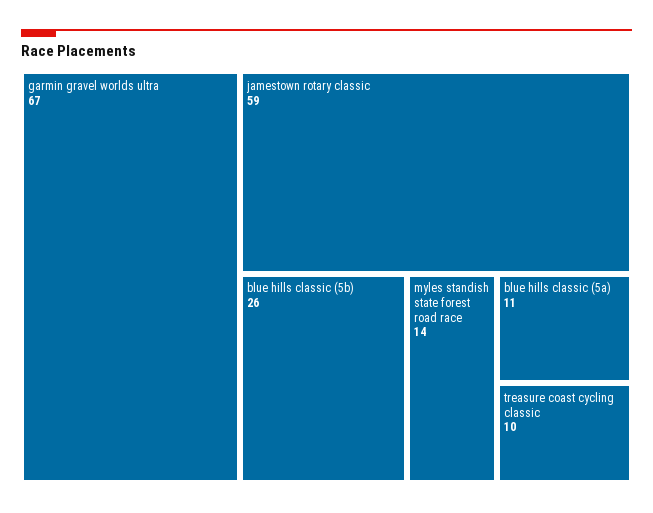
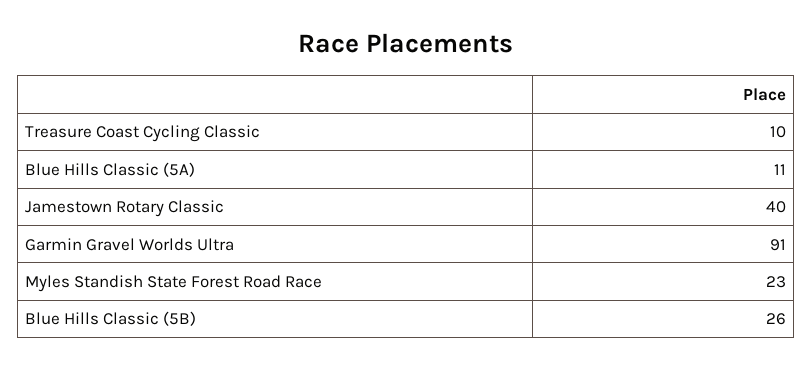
garmin gravel worlds ultra: 67 -> 91
jamestown rotary classic: 59 -> 40
myles standish state forest road race: 14 -> 23

